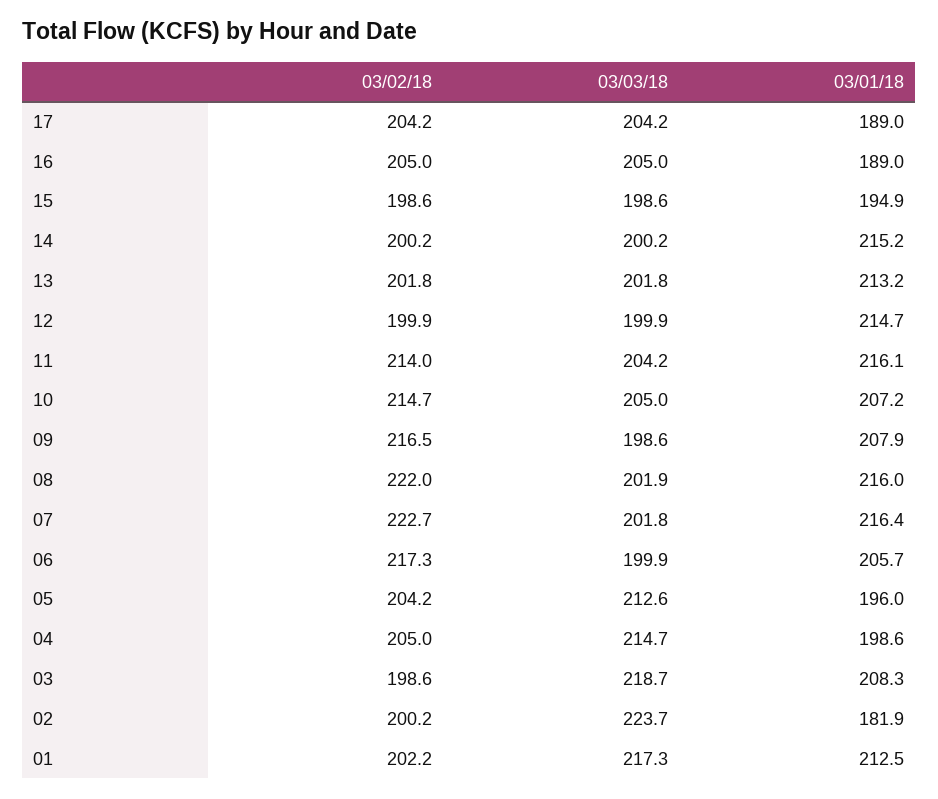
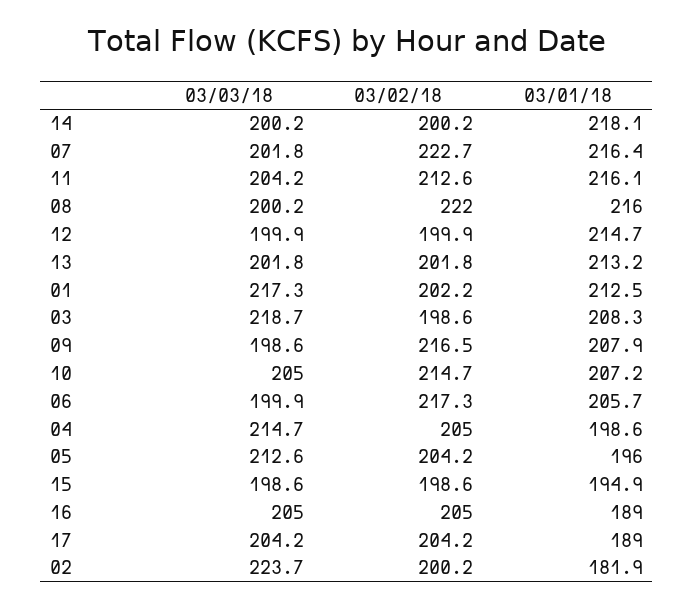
03/01/18, 14: 215.2 -> 218.1
03/02/18, 11: 214 -> 212.6
03/03/18, 08: 201.9 -> 200.2

